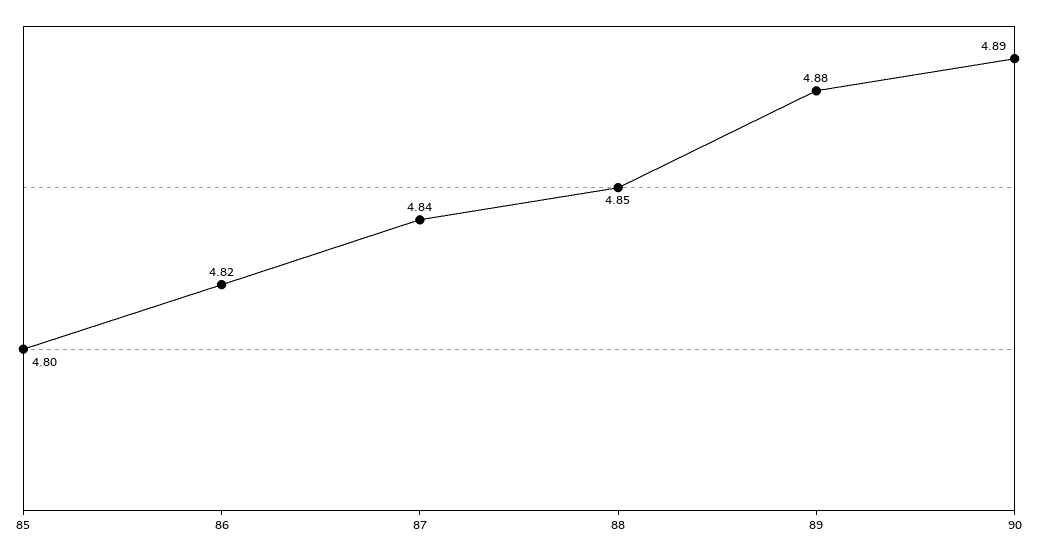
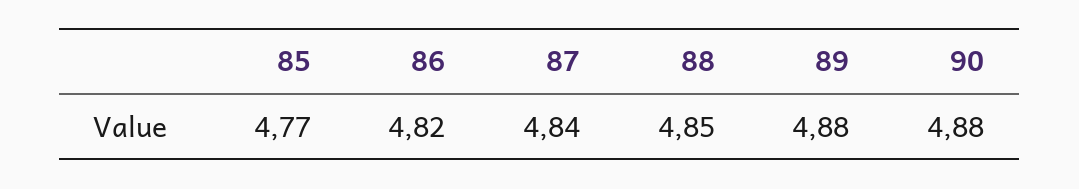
85: 4.8 -> 4.77
90: 4.89 -> 4.88

